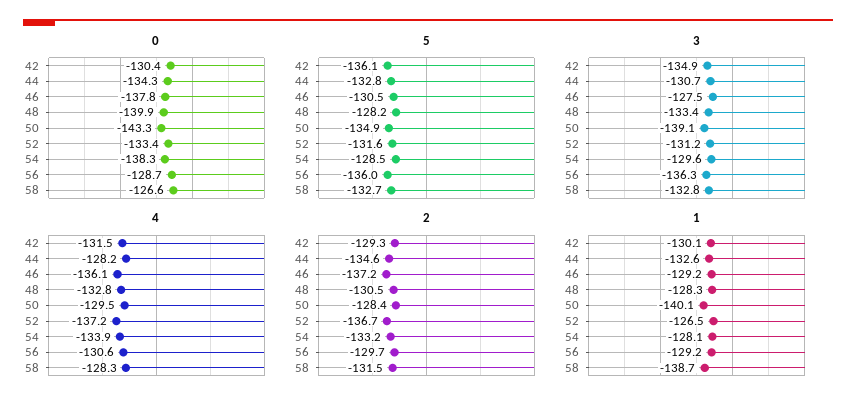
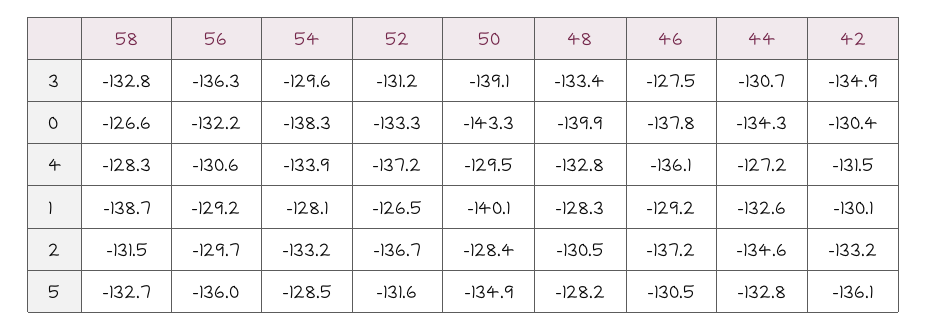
0, 52: -133.4 -> -133.3
0, 56: -128.7 -> -132.2
4, 44: -128.2 -> -127.2
2, 42: -129.3 -> -133.2

